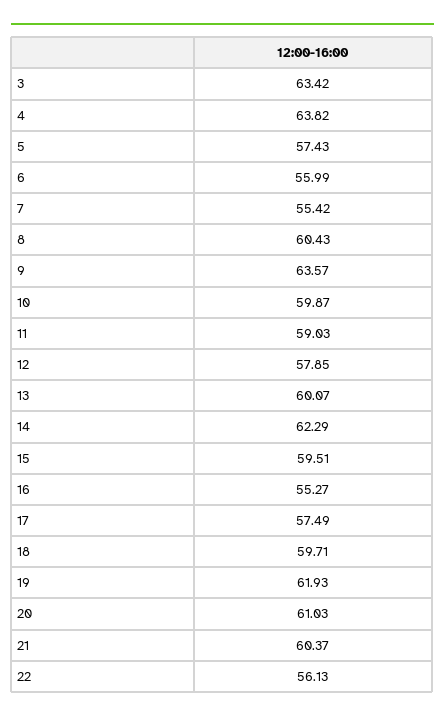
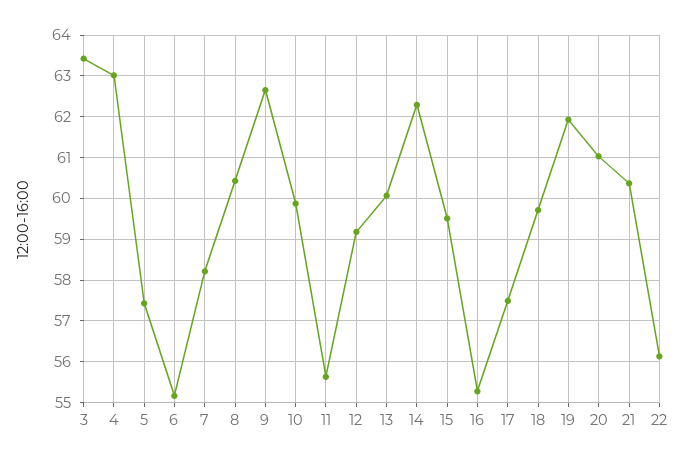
4: 63.82 -> 63
6: 55.99 -> 55.2
7: 55.42 -> 58.2
9: 63.57 -> 62.6
11: 59.03 -> 55.6
12: 57.85 -> 59.2

